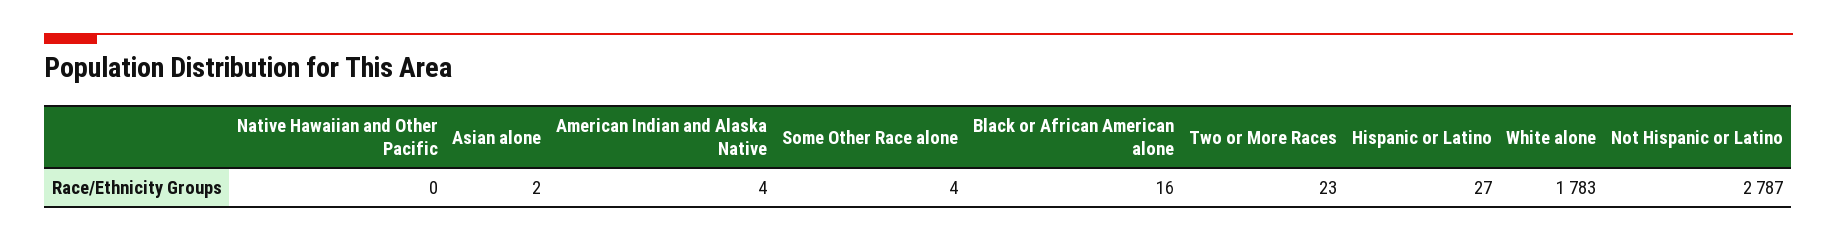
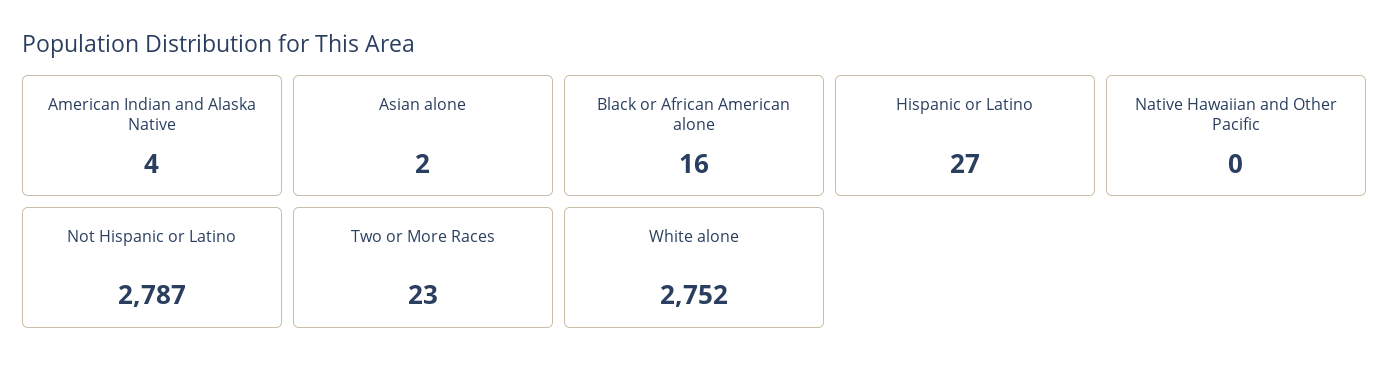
Some Other Race alone: 4 -> none
White alone: 1783 -> 2752

